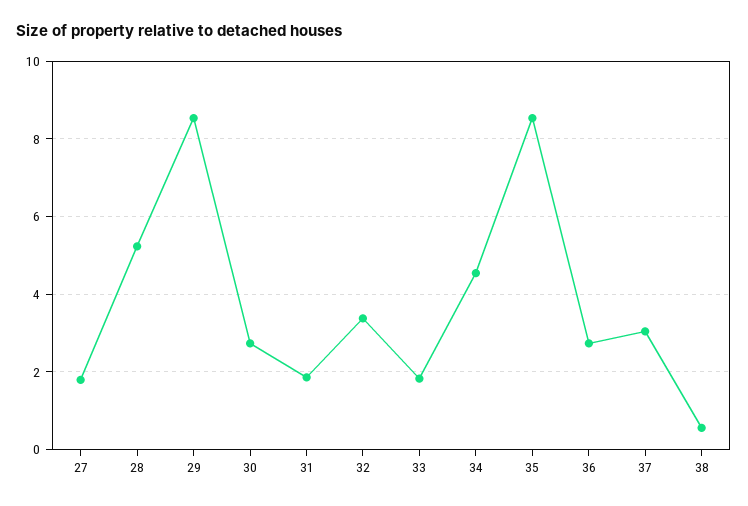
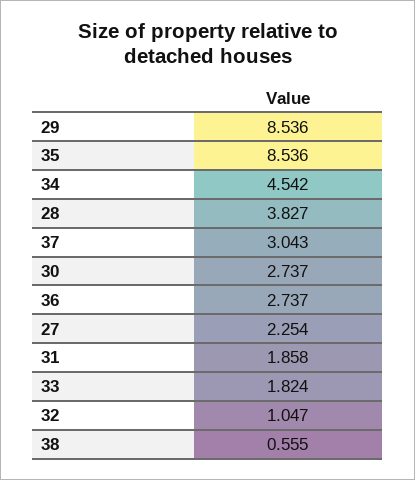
27: 1.8 -> 2.254
28: 5.2 -> 3.827
32: 3.4 -> 1.047

